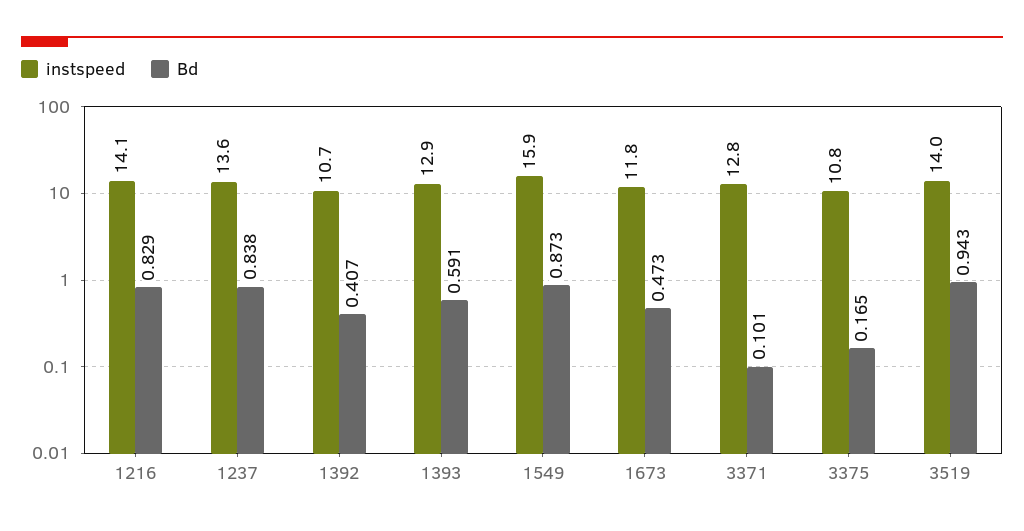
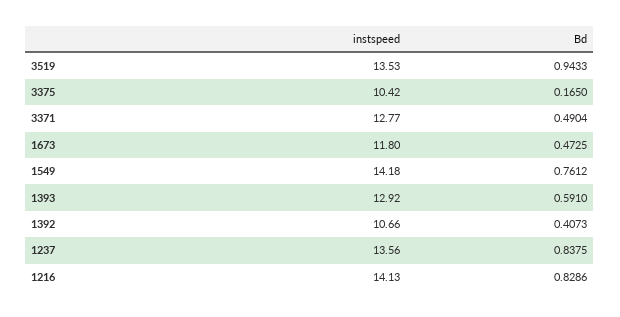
instspeed, 1549: 15.9 -> 14.18
Bd, 1549: 0.873 -> 0.7612
Bd, 3371: 0.101 -> 0.4904
instspeed, 3375: 10.8 -> 10.42
instspeed, 3519: 14 -> 13.53

